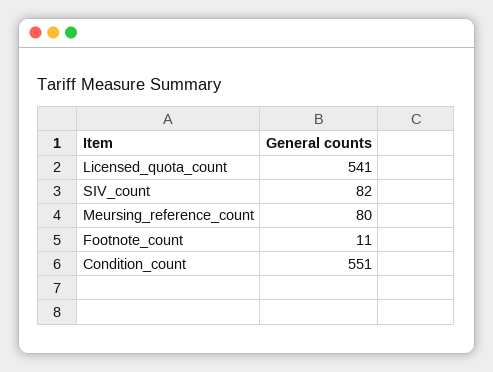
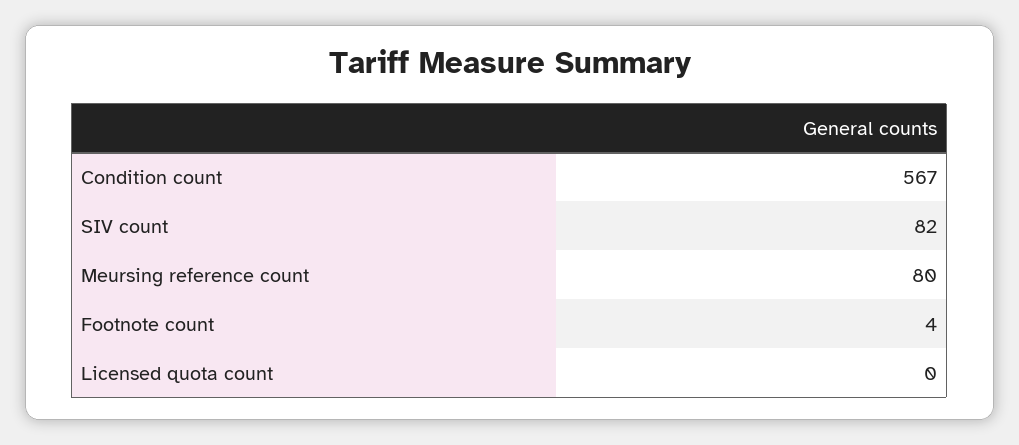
Licensed_quota_count: 541 -> 0
Footnote_count: 11 -> 4
Condition_count: 551 -> 567

